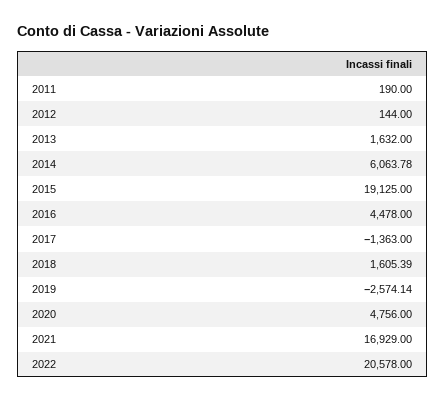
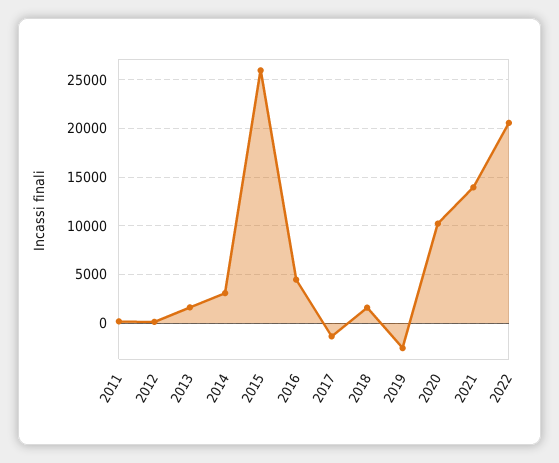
2014: 6063.78 -> 3000
2015: 19125 -> 26000
2020: 4756 -> 10000
2021: 16929 -> 14000

